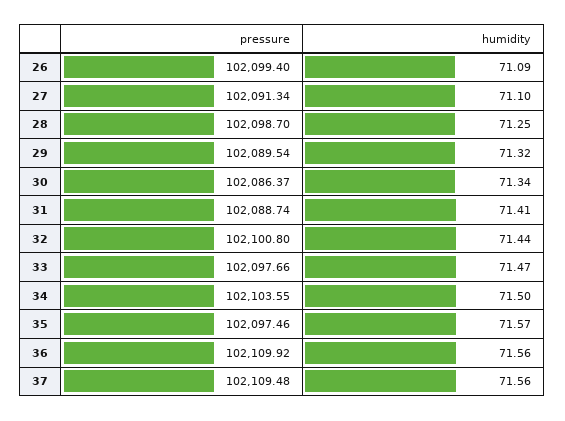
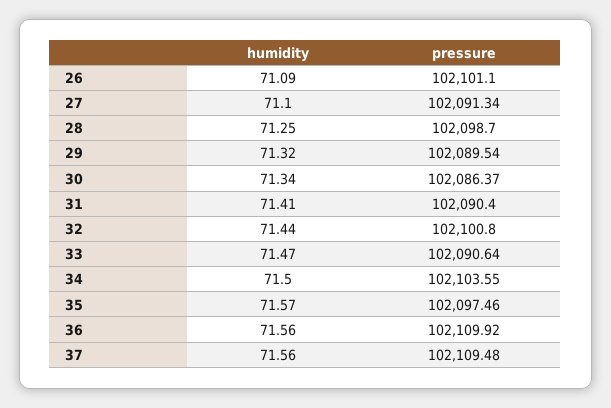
pressure, 26: 102099.4 -> 102101.1
pressure, 31: 102088.74 -> 102090.4
pressure, 33: 102097.66 -> 102090.64

